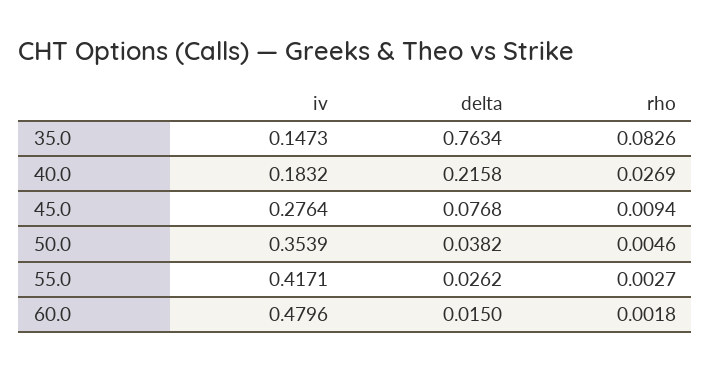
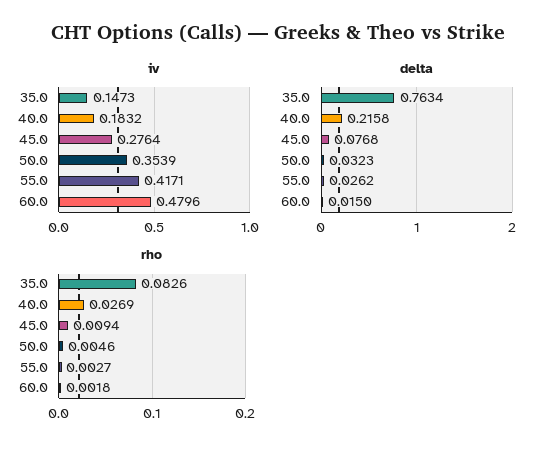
delta, 50.0: 0.0382 -> 0.0323

